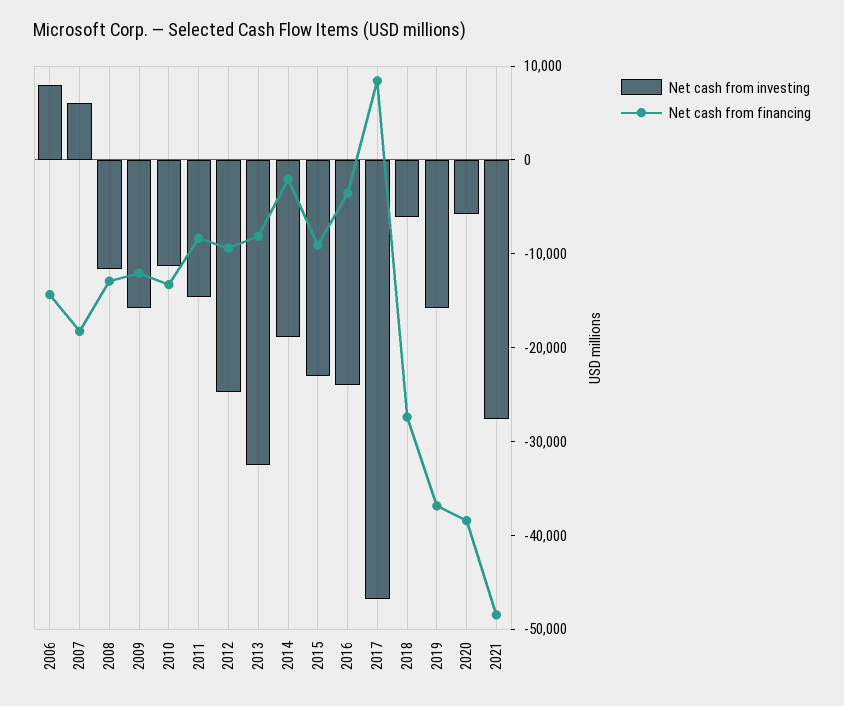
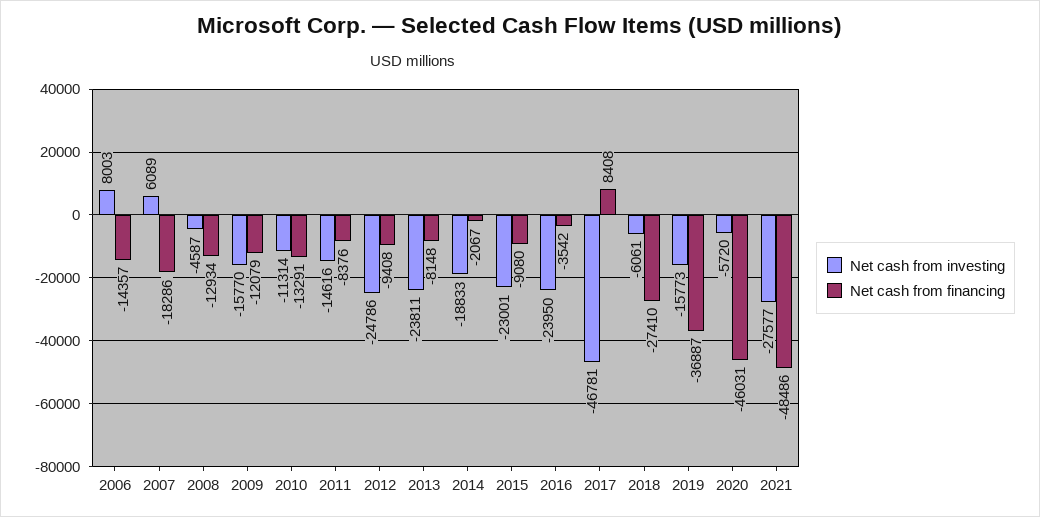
Net cash from investing, 2008: -12000 -> -4587
Net cash from investing, 2013: -32000 -> -23811
Net cash from financing, 2020: -38000 -> -46031

